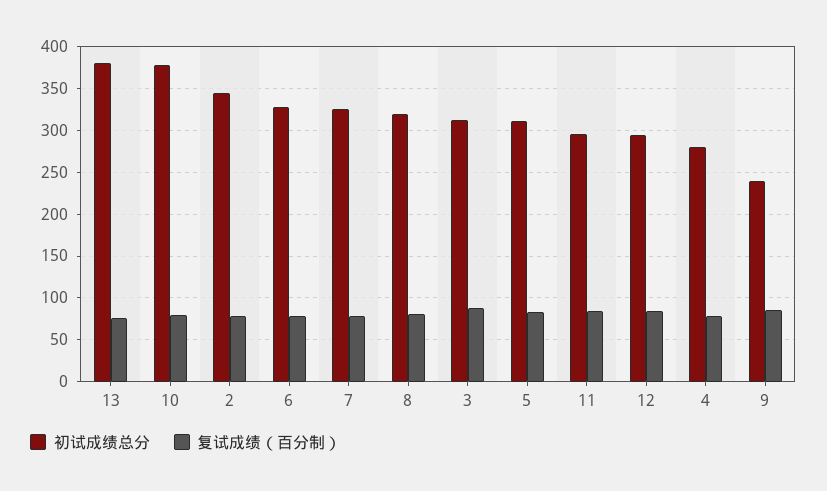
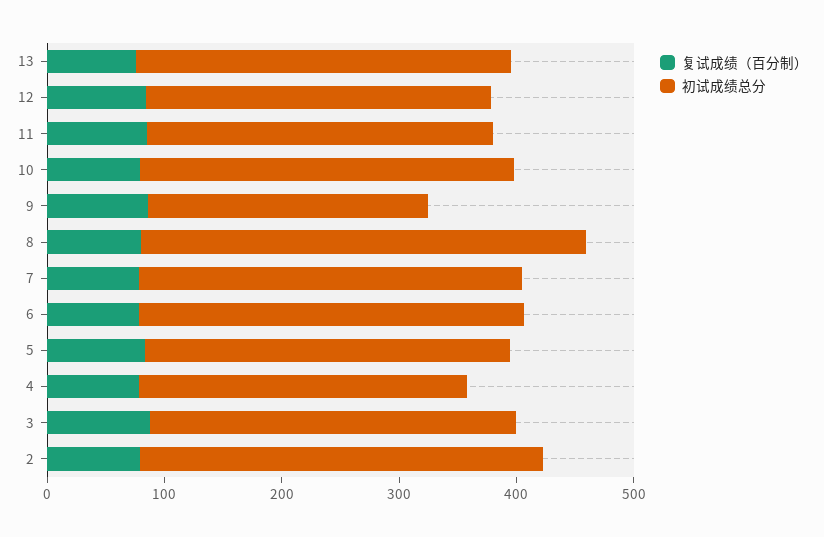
初试成绩总分, 13: 380 -> 320
初试成绩总分, 10: 380 -> 320
初试成绩总分, 8: 320 -> 380

